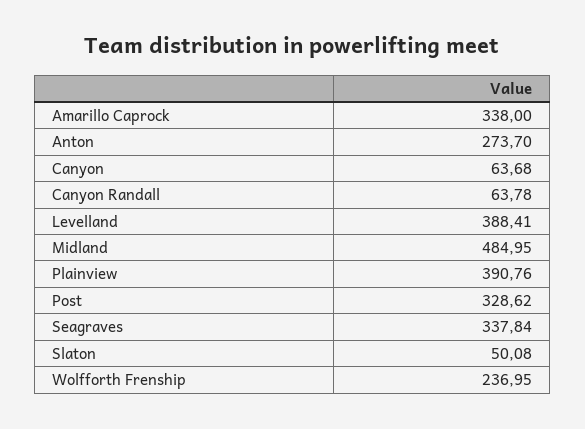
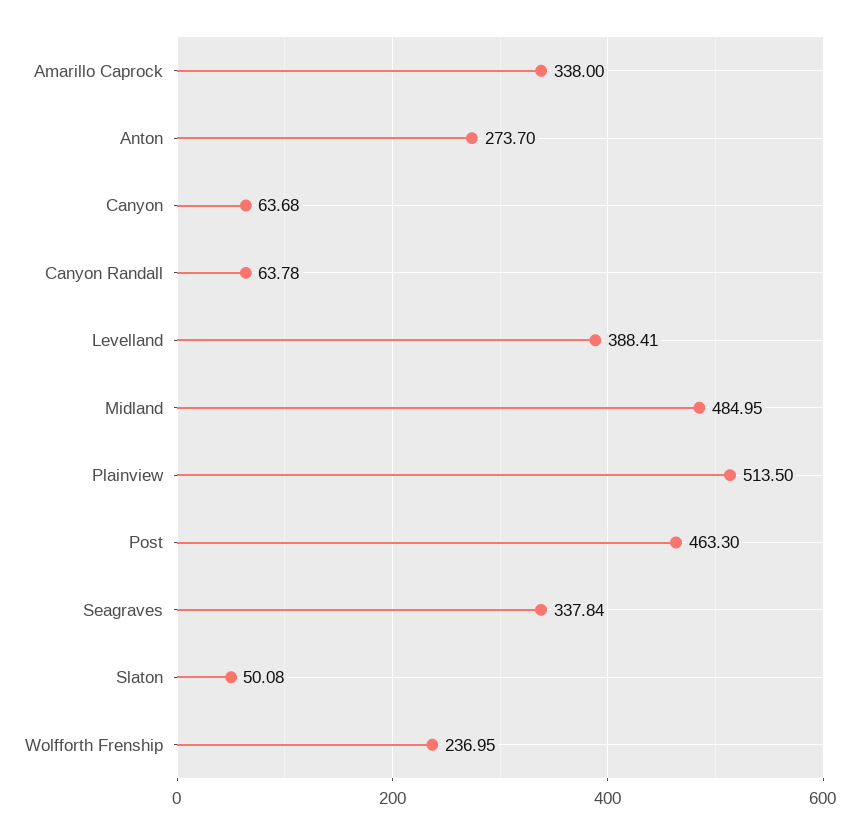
Plainview: 390.76 -> 513.5
Post: 328.62 -> 463.3

